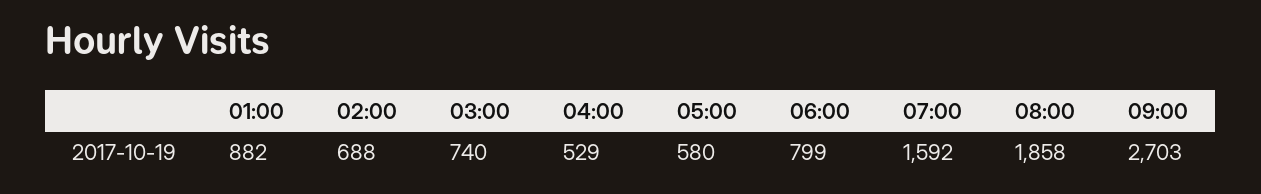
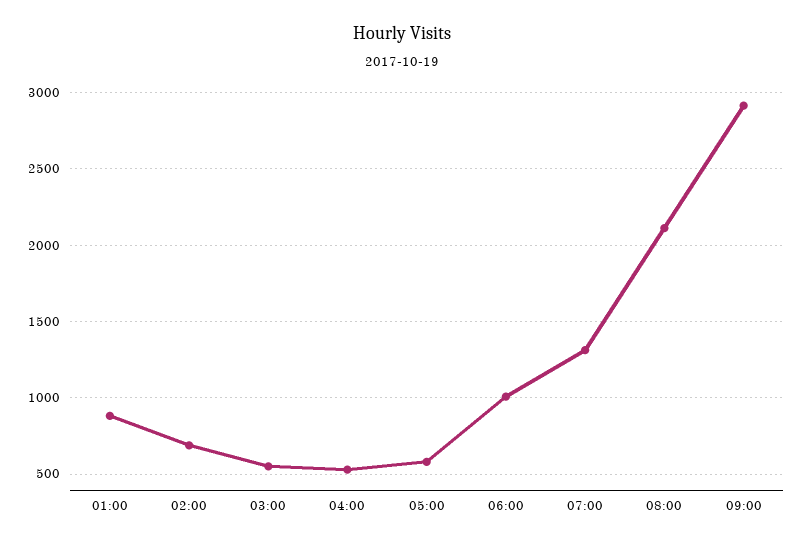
03:00: 740 -> 550
06:00: 799 -> 1000
07:00: 1592 -> 1300
08:00: 1858 -> 2100
09:00: 2703 -> 2900

